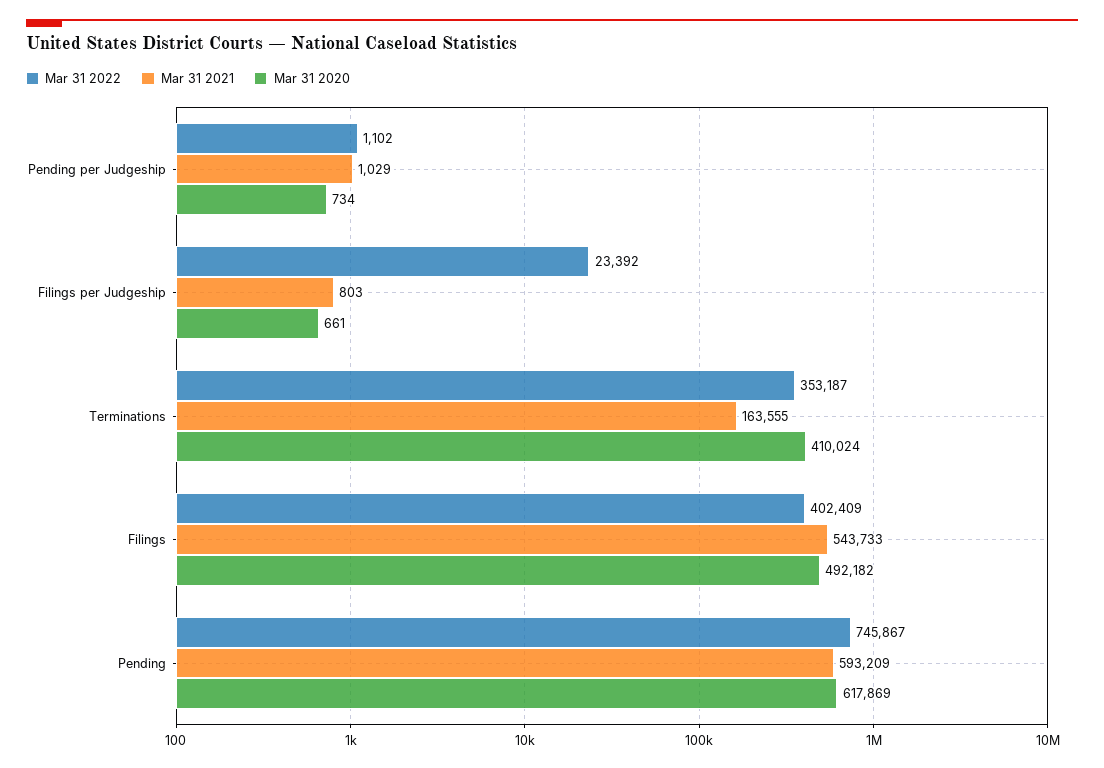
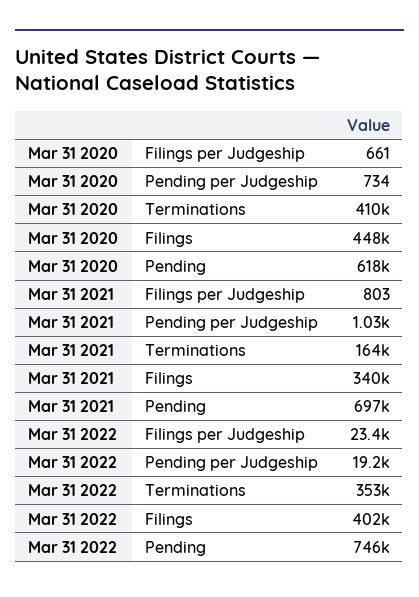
Mar 31 2022, Pending per Judgeship: 1102 -> 19200
Mar 31 2021, Filings: 543733 -> 340000
Mar 31 2020, Filings: 492182 -> 448000
Mar 31 2021, Pending: 593209 -> 697000

